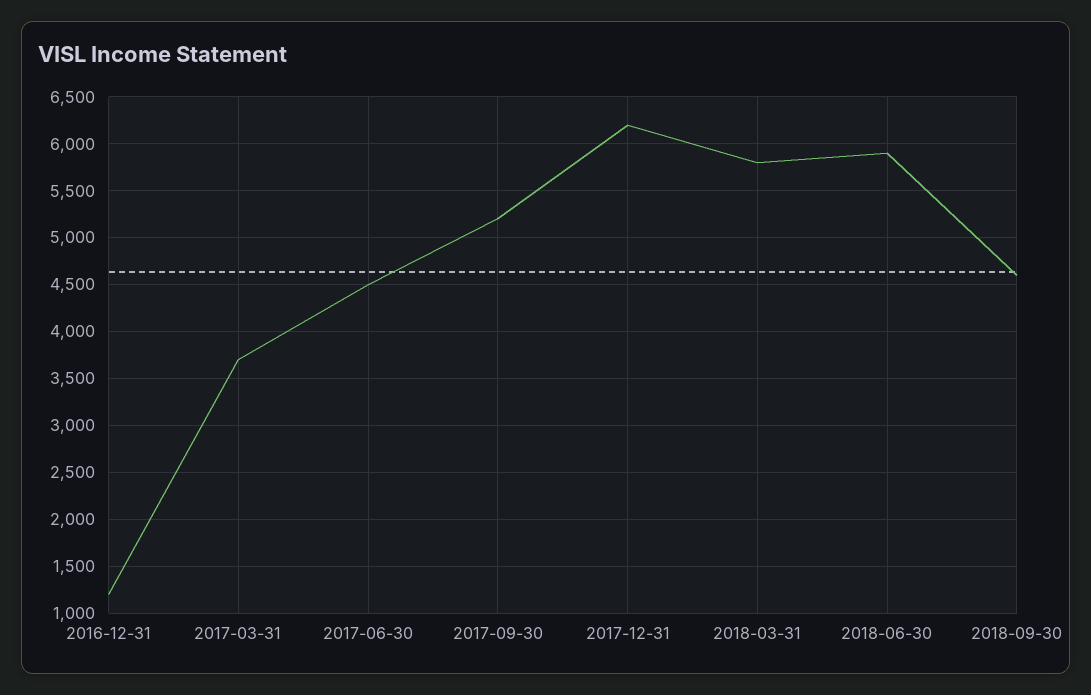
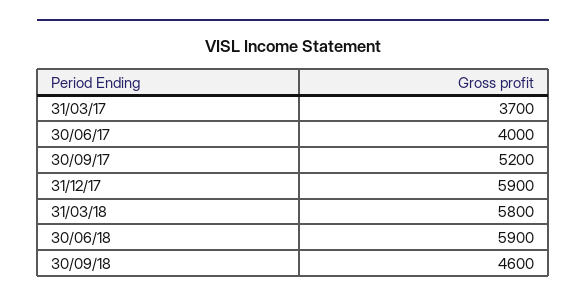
2016-12-31: 1200 -> none
2017-06-30: 4500 -> 4000
2017-12-31: 6200 -> 5900

